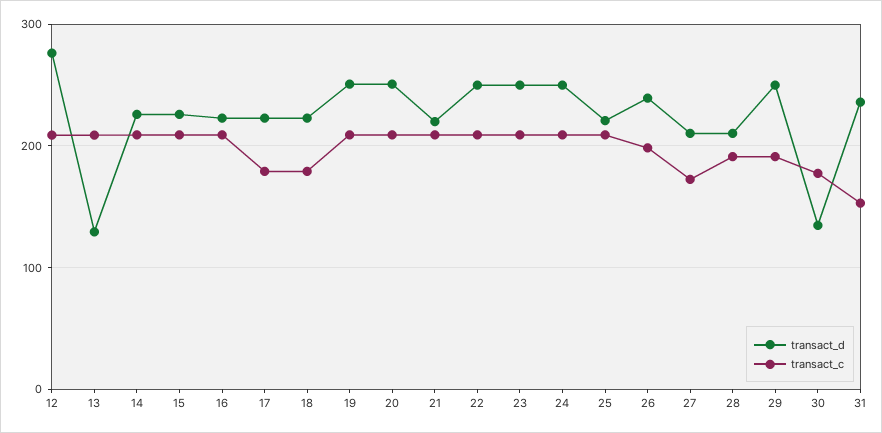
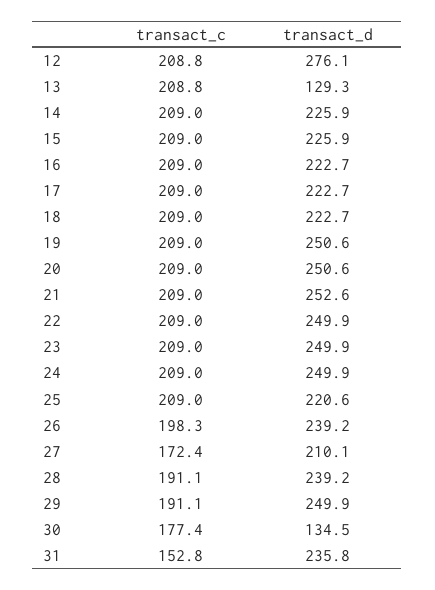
transact_c, 17: 180 -> 209
transact_c, 18: 180 -> 209
transact_d, 21: 220 -> 252.6
transact_d, 28: 210 -> 239.2

